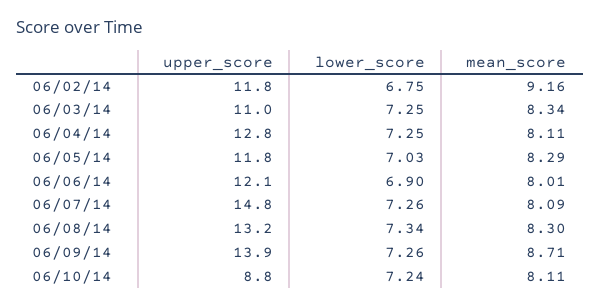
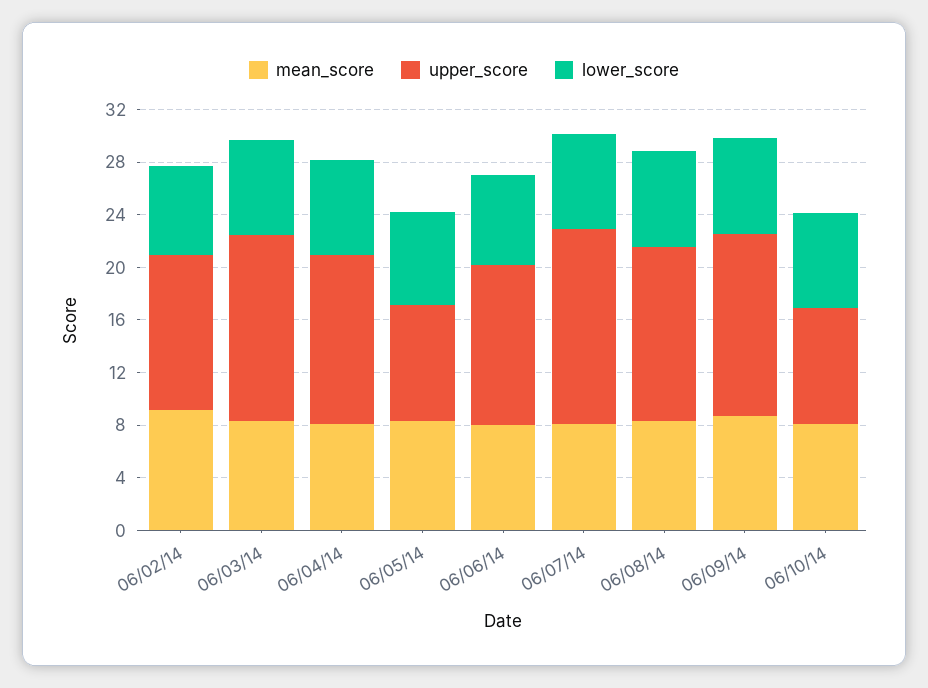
upper_score, 06/03/14: 11 -> 14
upper_score, 06/05/14: 11.8 -> 9

